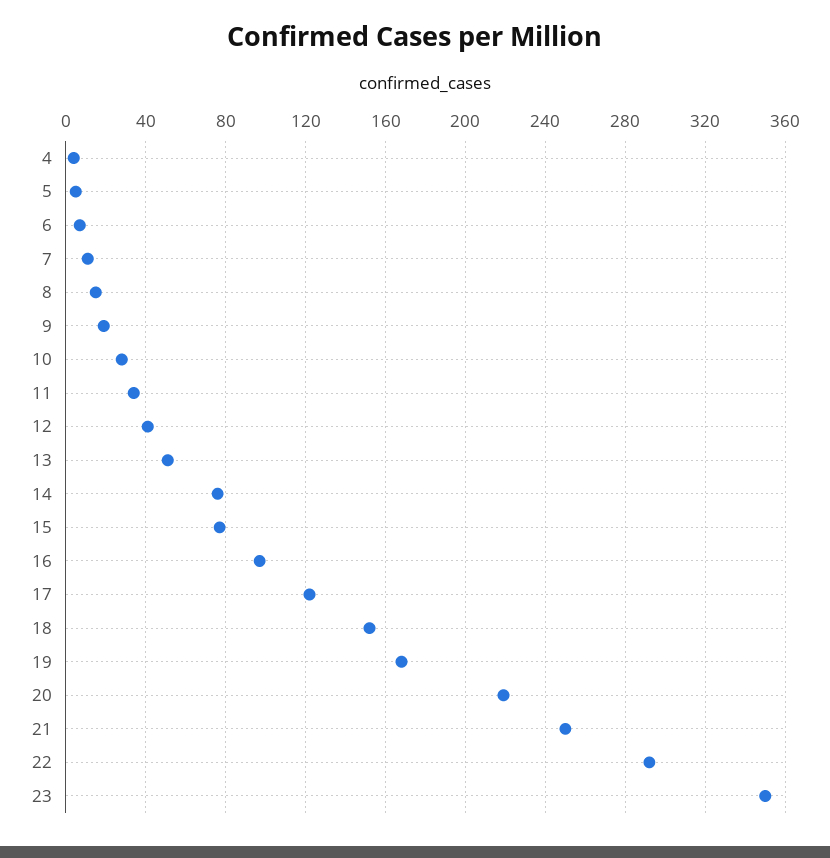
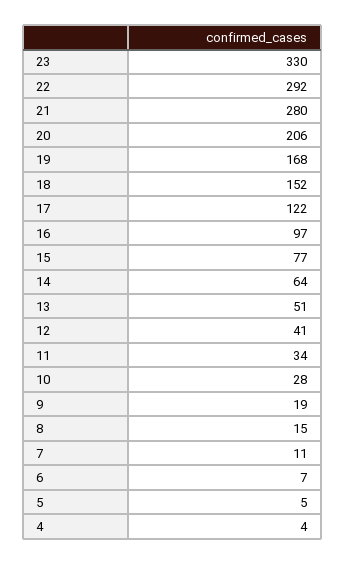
14: 75 -> 64
20: 220 -> 206
21: 250 -> 280
23: 350 -> 330

